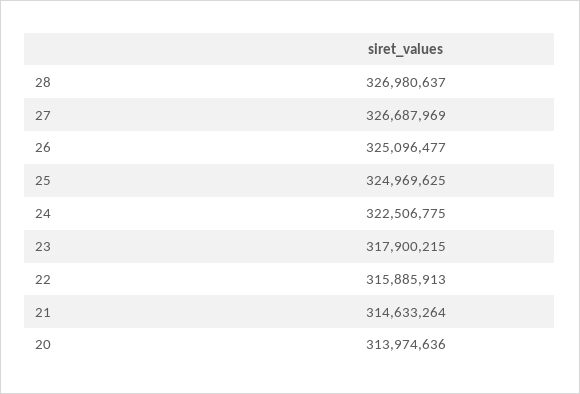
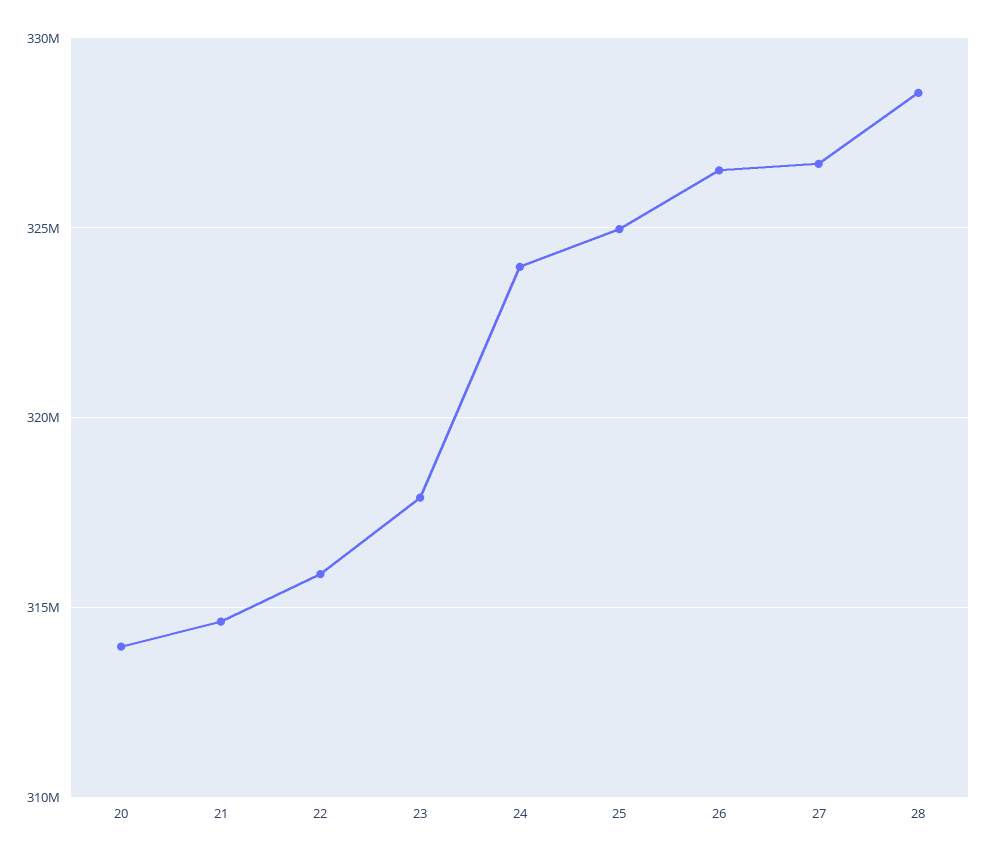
28: 326980637 -> 328500000
26: 325096477 -> 326500000
24: 322506775 -> 324000000

